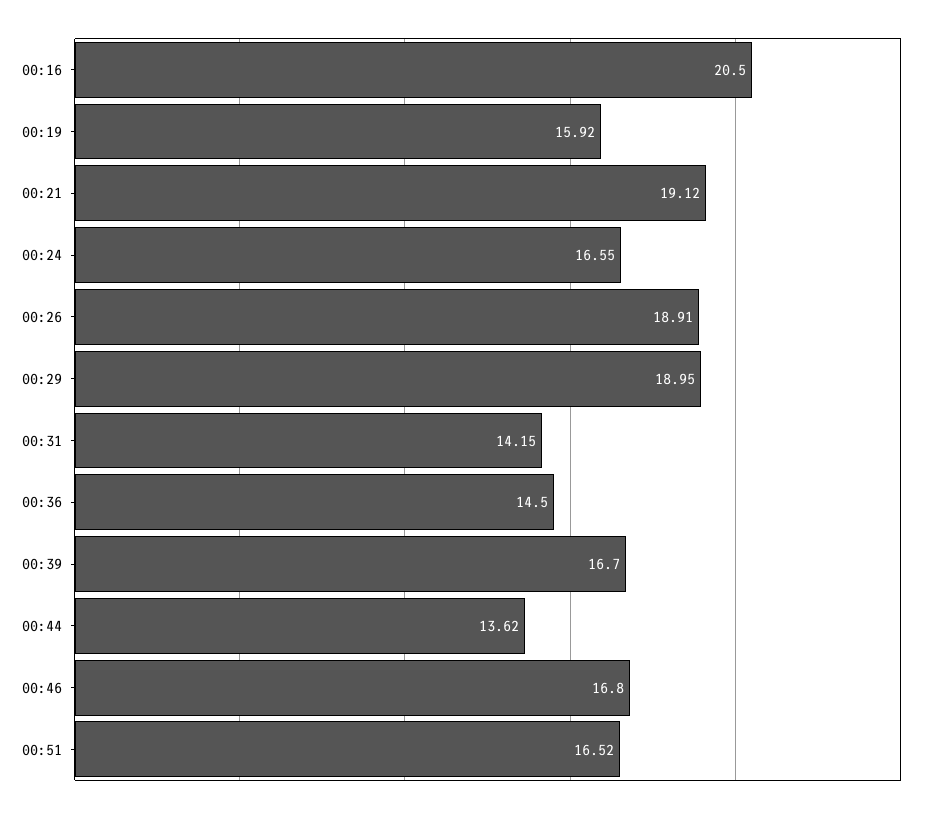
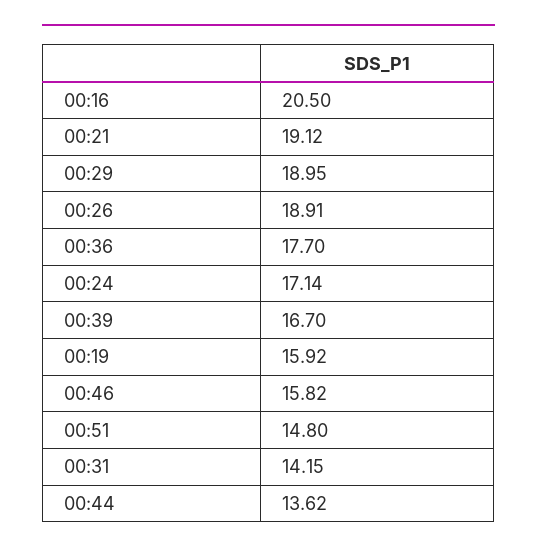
00:24: 16.55 -> 17.14
00:36: 14.5 -> 17.7
00:46: 16.8 -> 15.82
00:51: 16.52 -> 14.8

